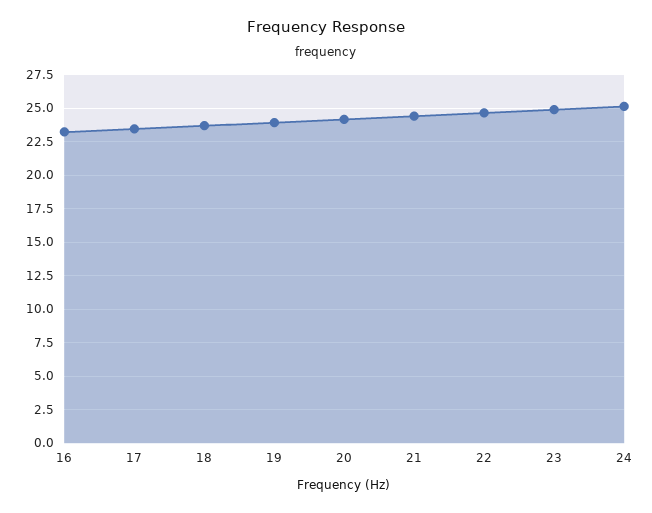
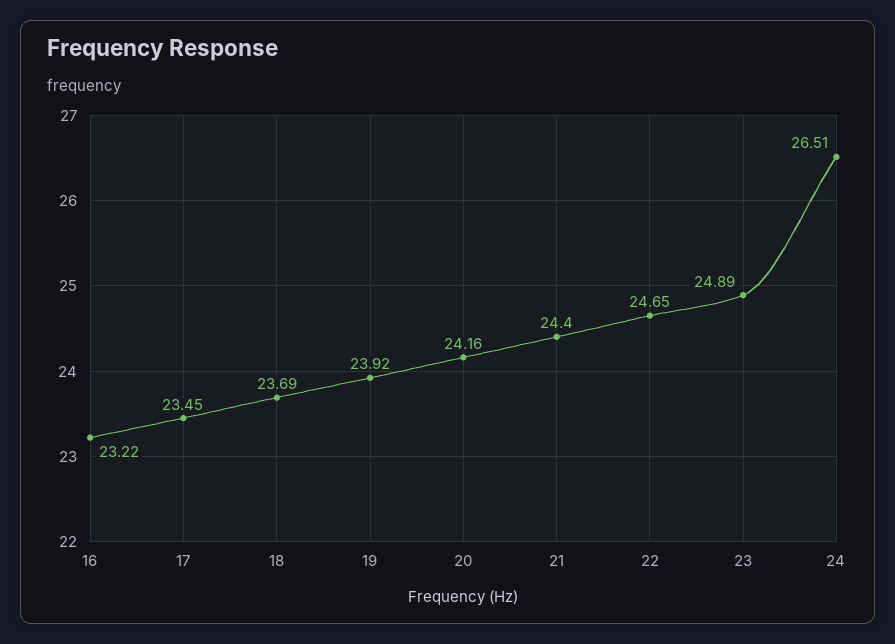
24: 25 -> 26.51

